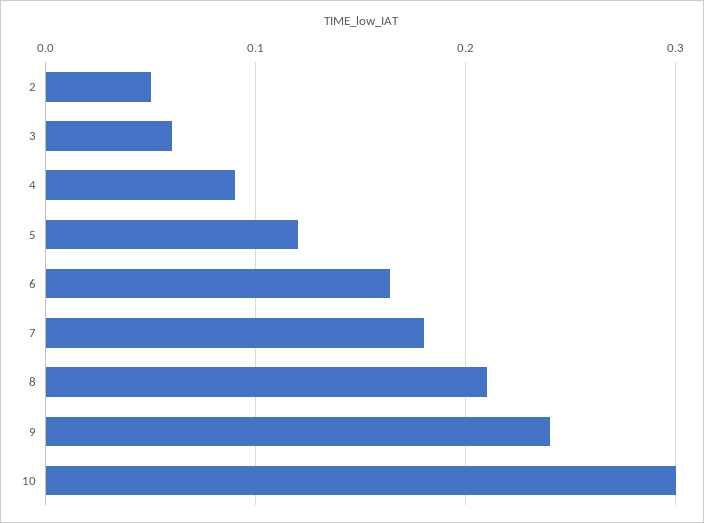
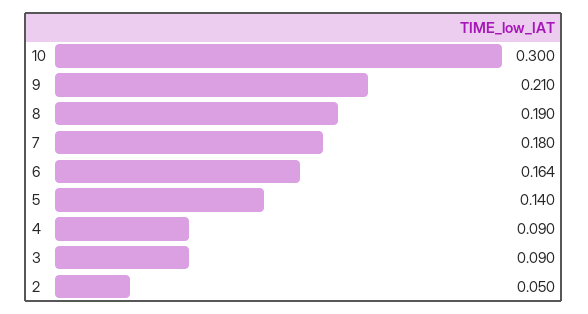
3: 0.06 -> 0.09
5: 0.12 -> 0.14
8: 0.21 -> 0.19
9: 0.24 -> 0.21

